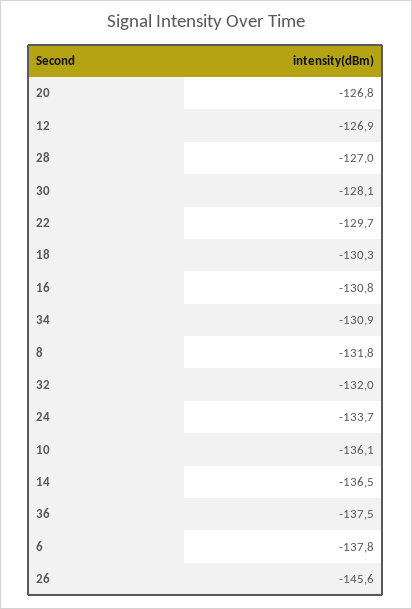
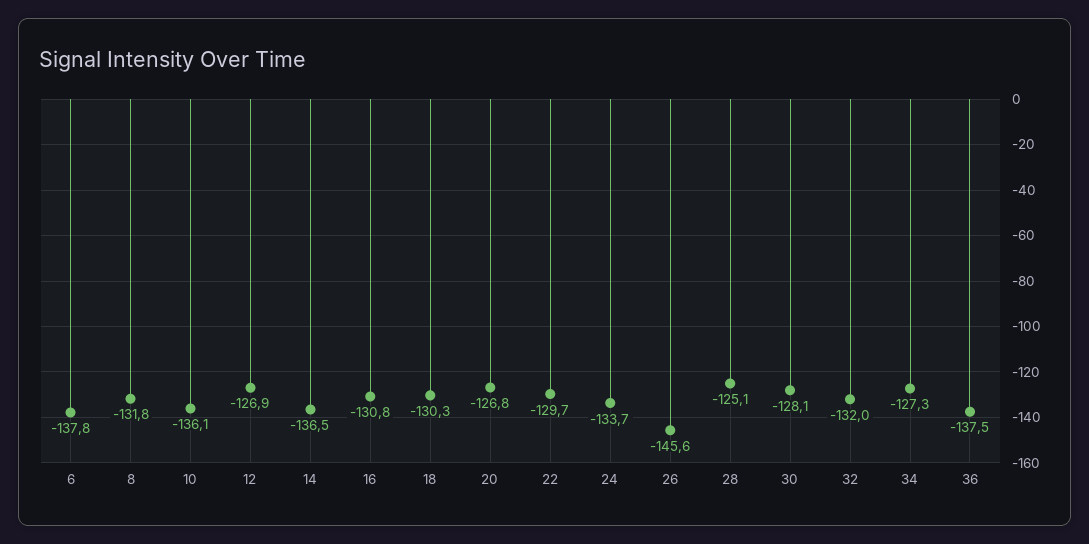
28: -127 -> -125.1
34: -130.9 -> -127.3

